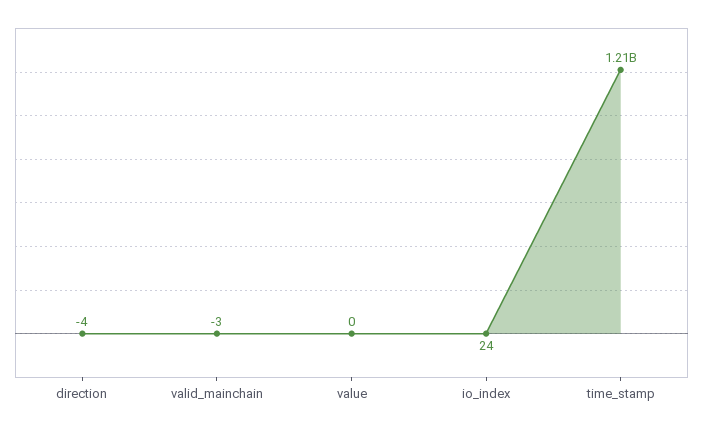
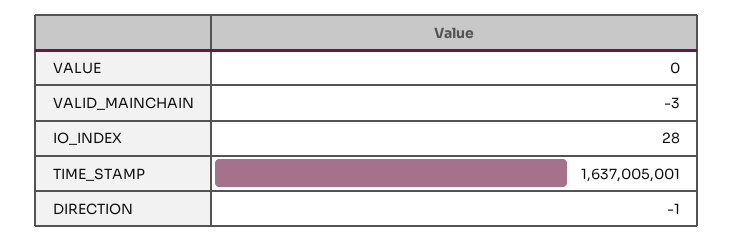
direction: -4 -> -1
io_index: 24 -> 28
time_stamp: 1210000000 -> 1637005001

